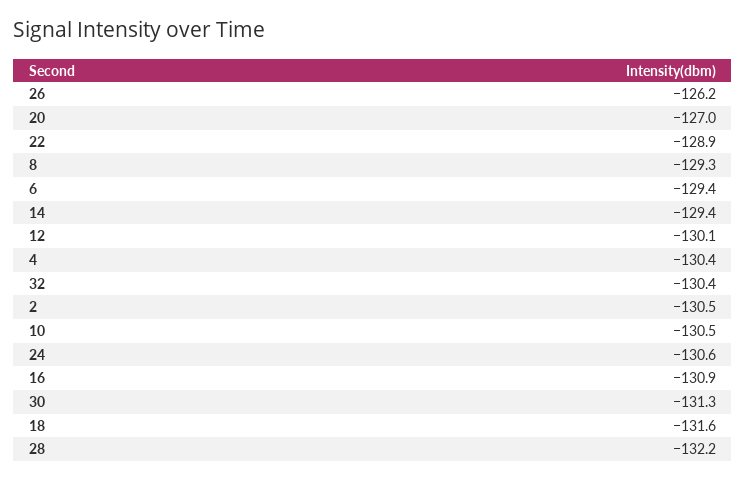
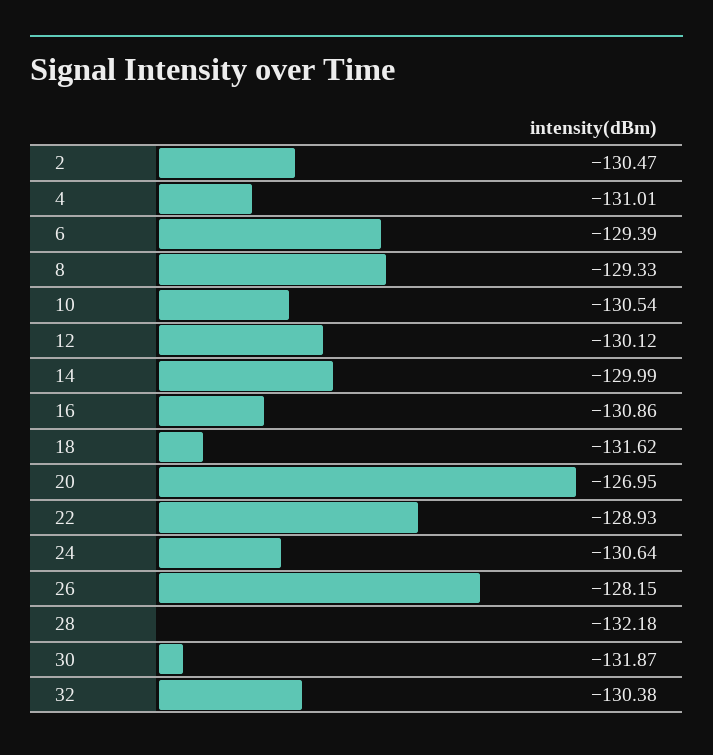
26: -126.2 -> -128.15
14: -129.4 -> -129.99
4: -130.4 -> -131.01
30: -131.3 -> -131.87

